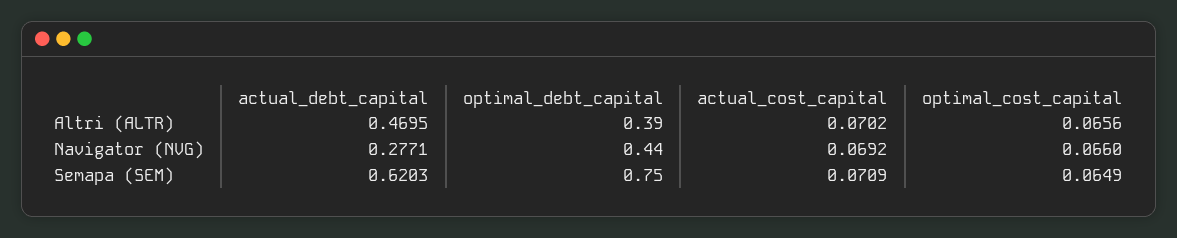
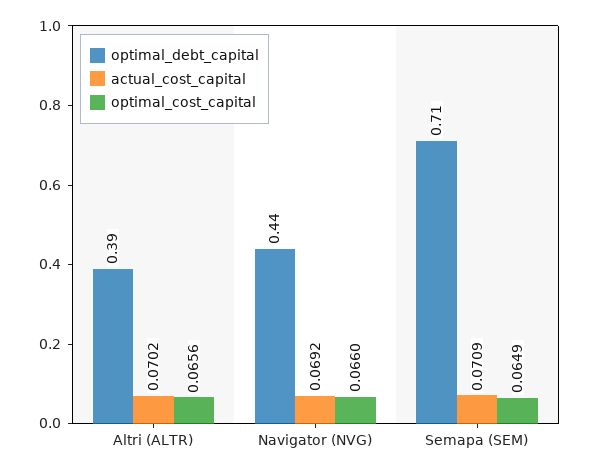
actual_debt_capital, Altri (ALTR): 0.4695 -> none
actual_debt_capital, Navigator (NVG): 0.2771 -> none
actual_debt_capital, Semapa (SEM): 0.6203 -> none
optimal_debt_capital, Semapa (SEM): 0.75 -> 0.71

